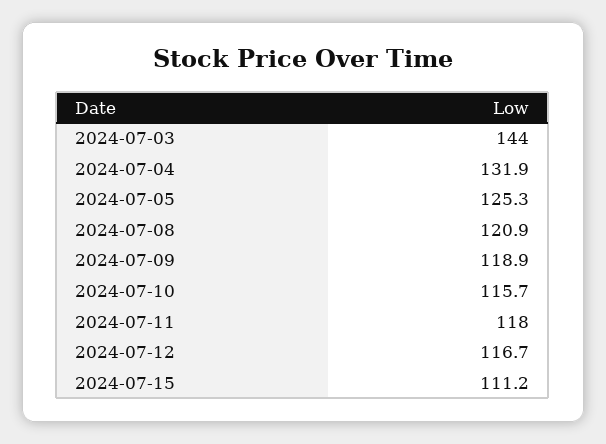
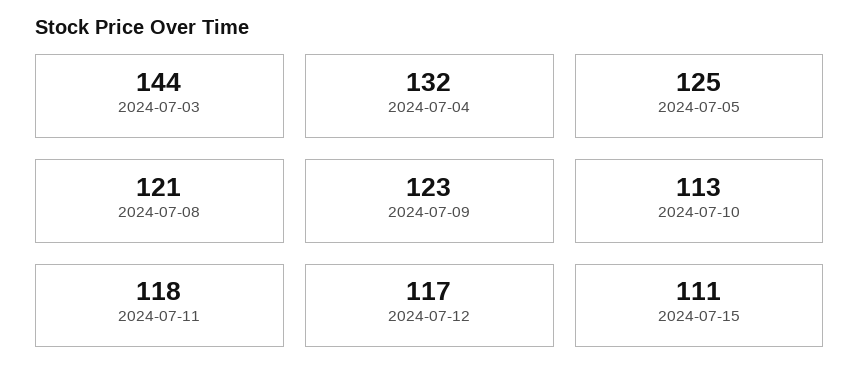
2024-07-09: 118.9 -> 123
2024-07-10: 115.7 -> 113

